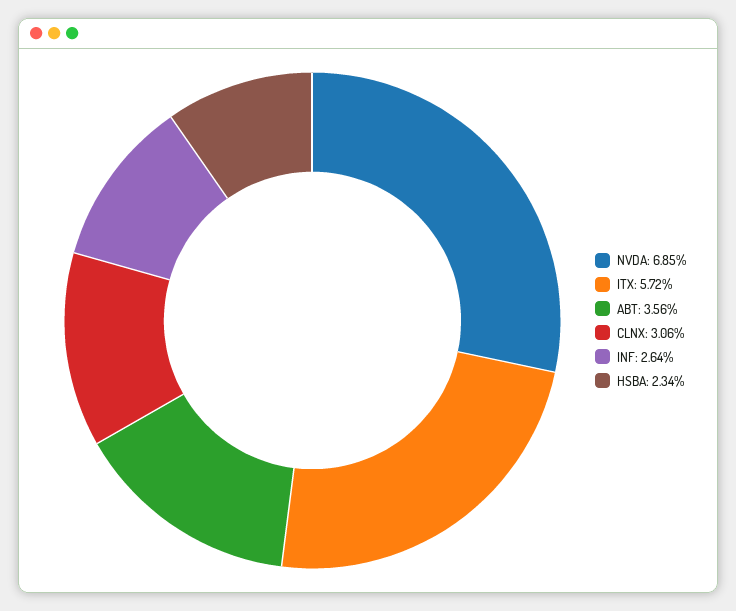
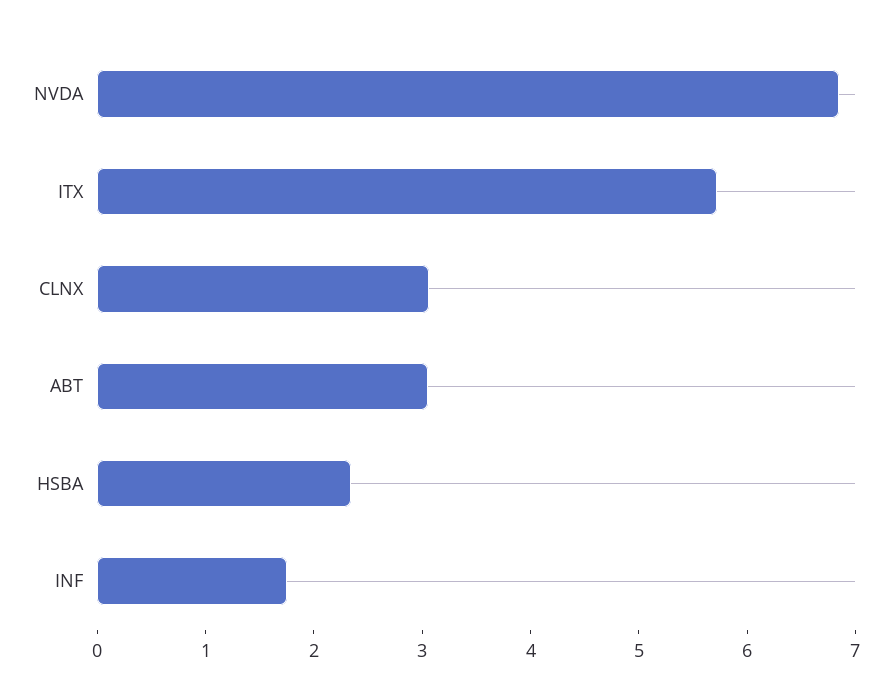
ABT: 3.56 -> 3
INF: 2.64 -> 1.8

